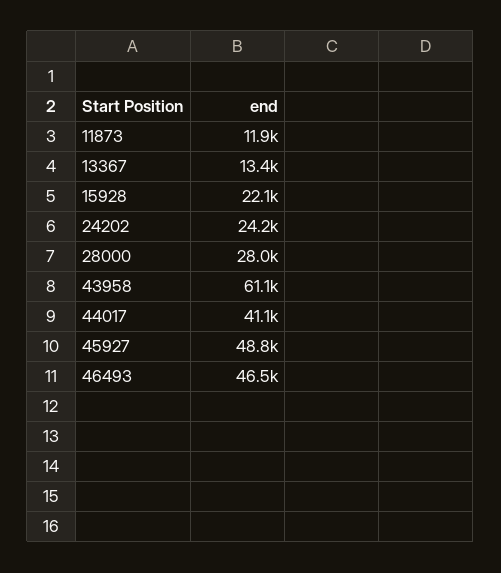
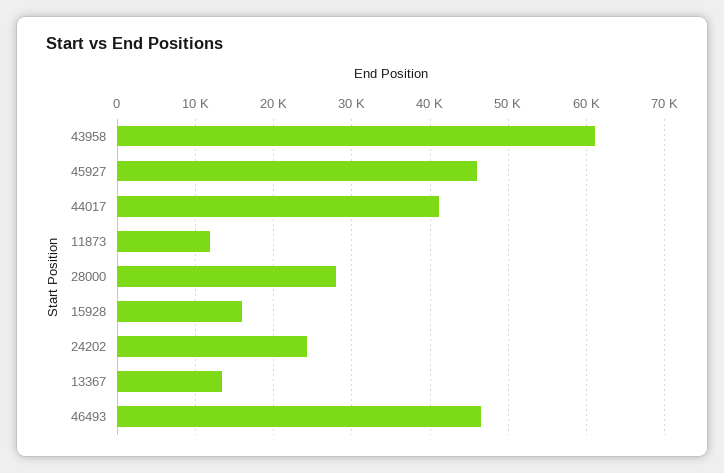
15928: 22100 -> 16000
45927: 48800 -> 46000

